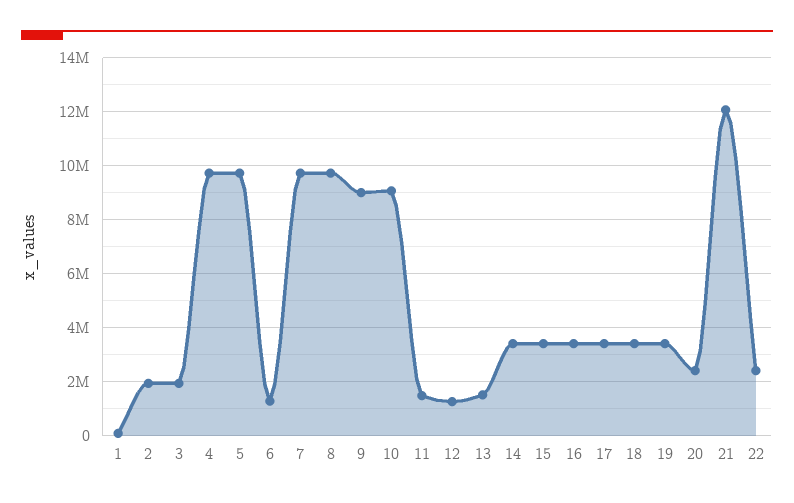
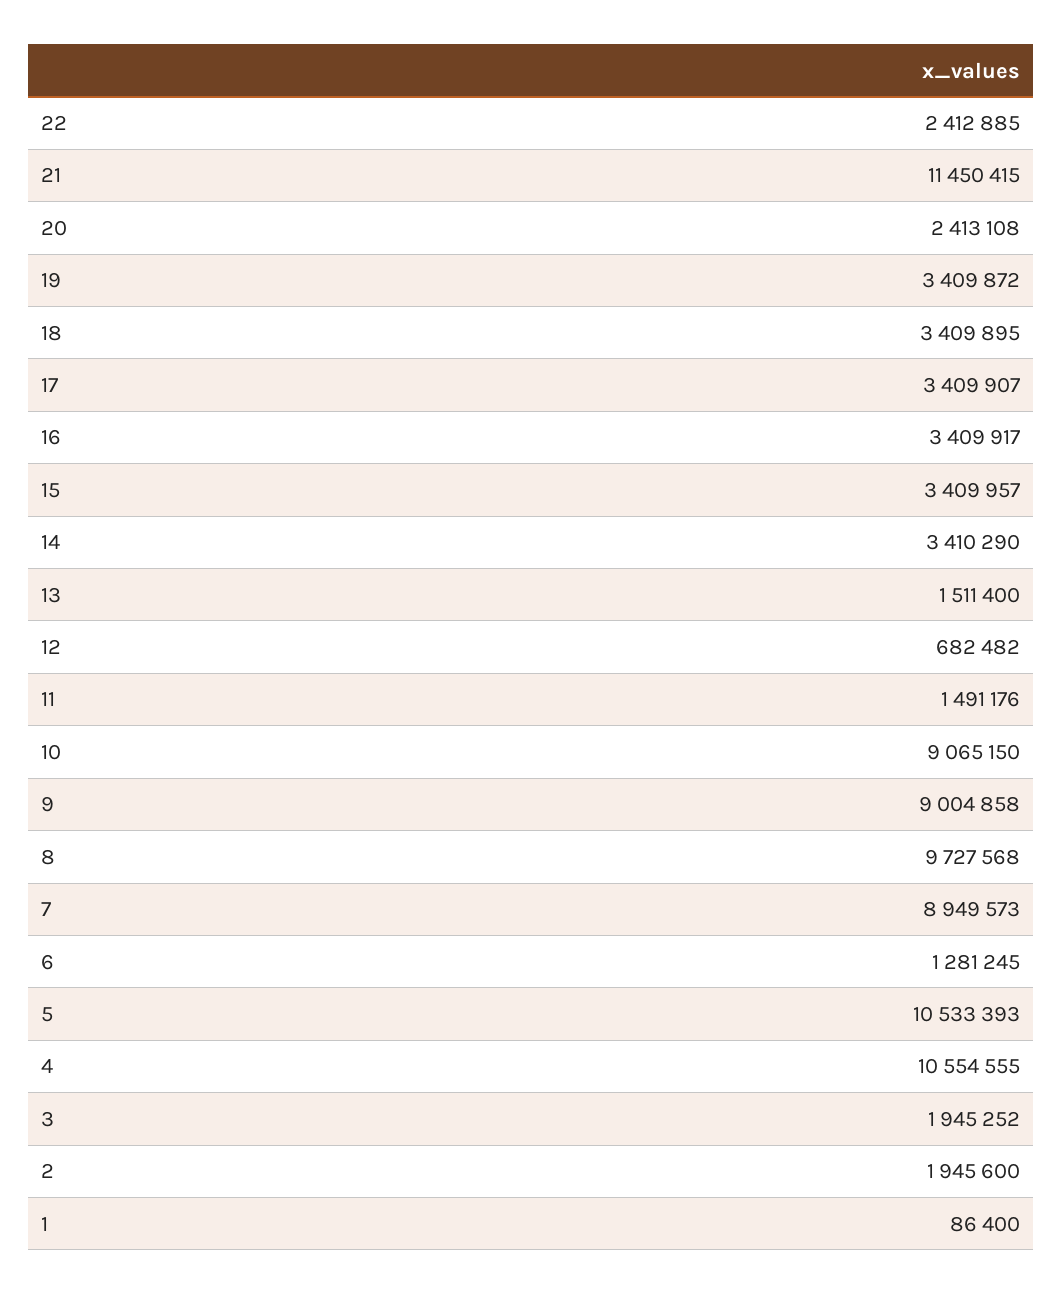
4: 9750000 -> 10554555
5: 9750000 -> 10533393
7: 9750000 -> 8949573
12: 1250000 -> 682482
21: 12000000 -> 11450415

